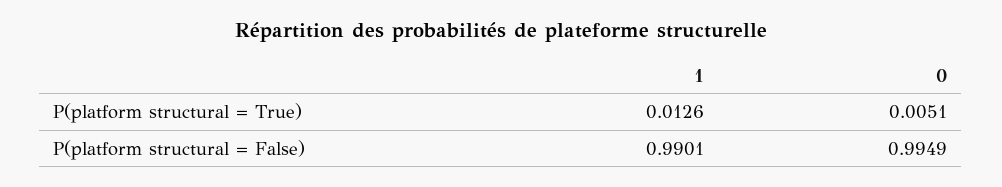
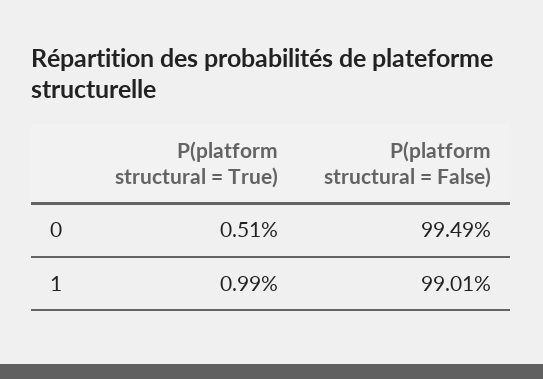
1, P(platform structural = True): 0.0126 -> 0.0099

